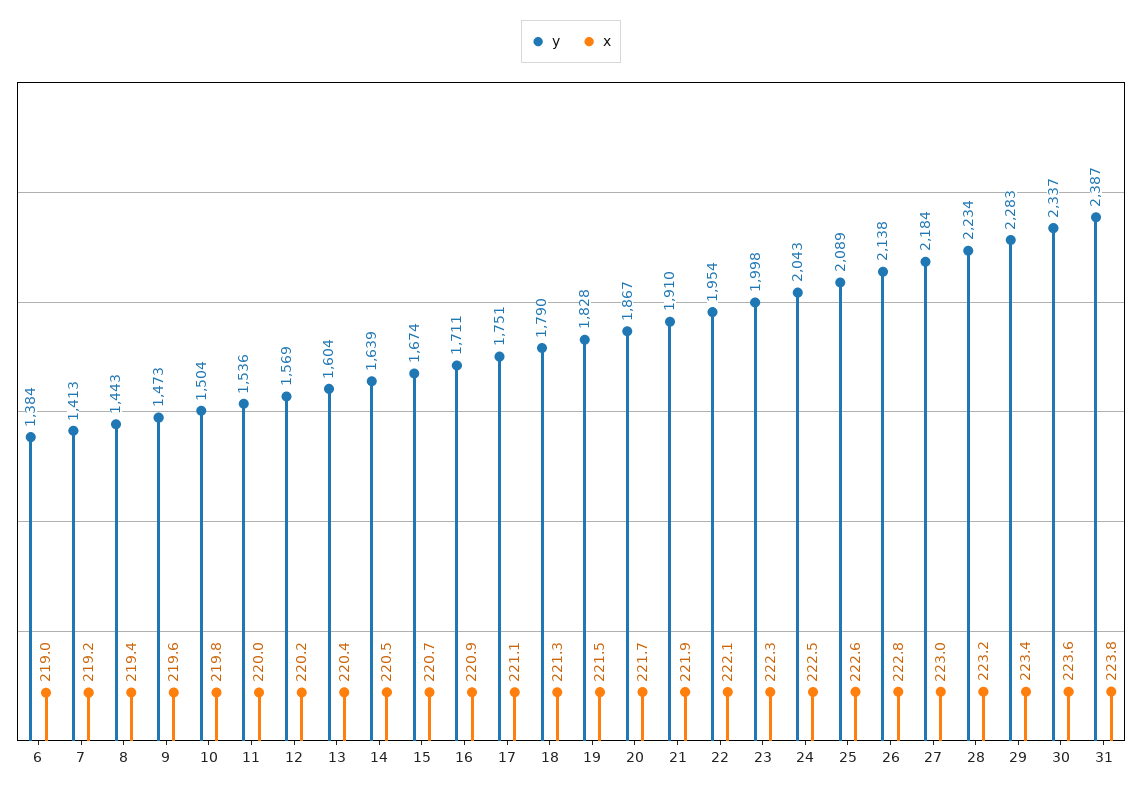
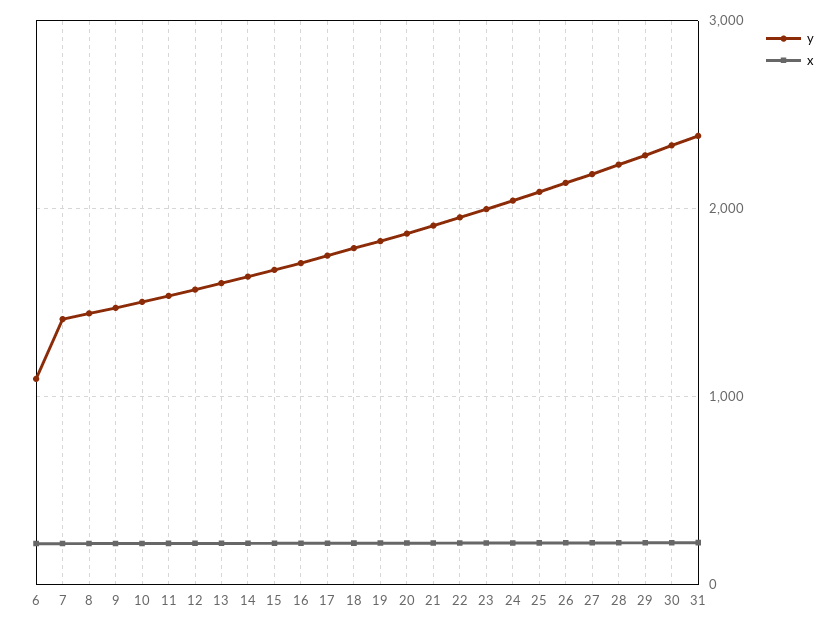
y, 6: 1384 -> 1100

